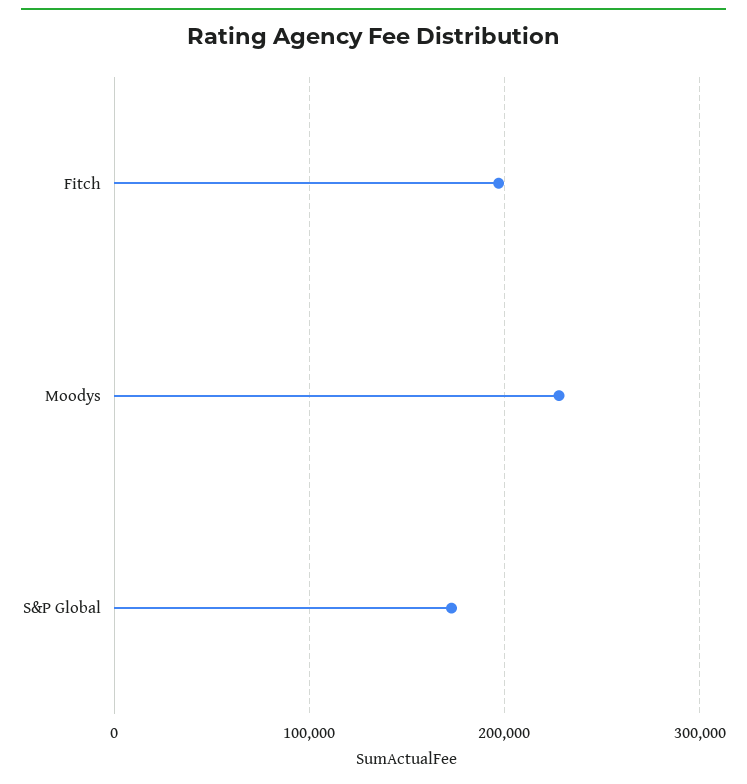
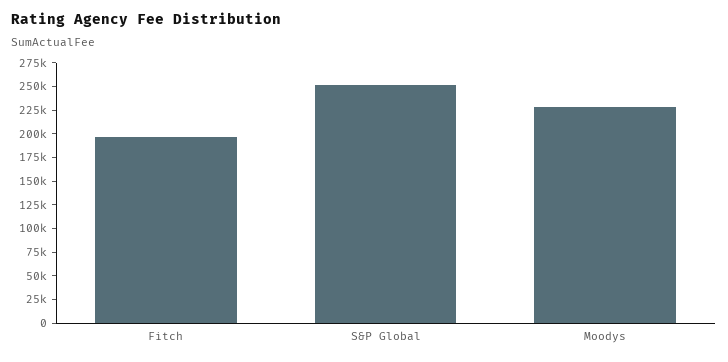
S&P Global: 170000 -> 250000

